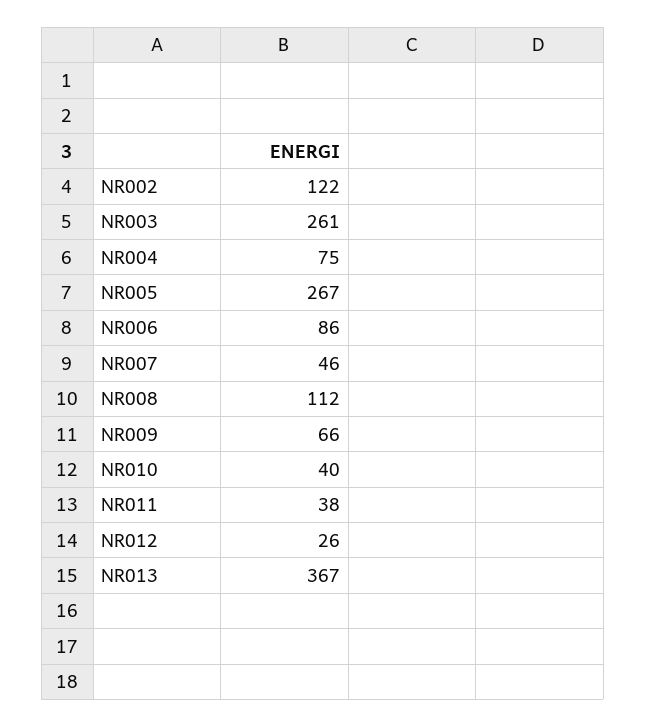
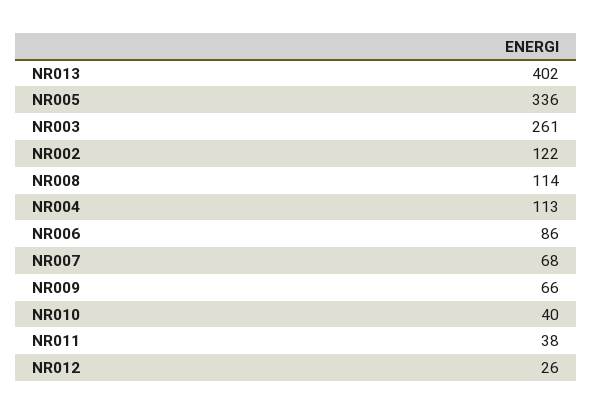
NR004: 75 -> 113
NR005: 267 -> 336
NR007: 46 -> 68
NR008: 112 -> 114
NR013: 367 -> 402

